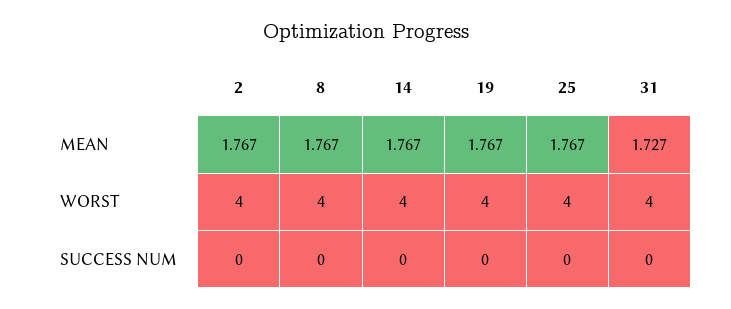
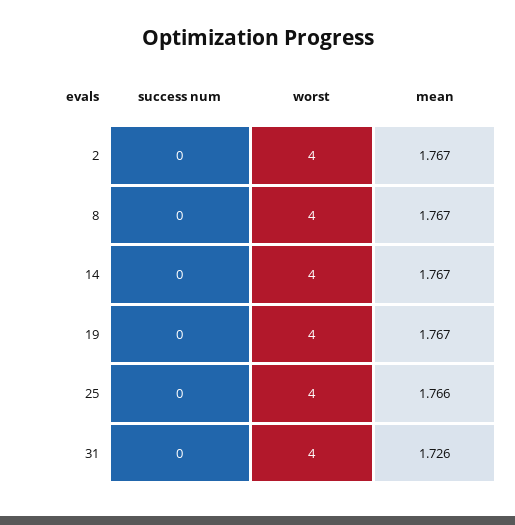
25, MEAN: 1.767 -> 1.766
31, MEAN: 1.727 -> 1.726

